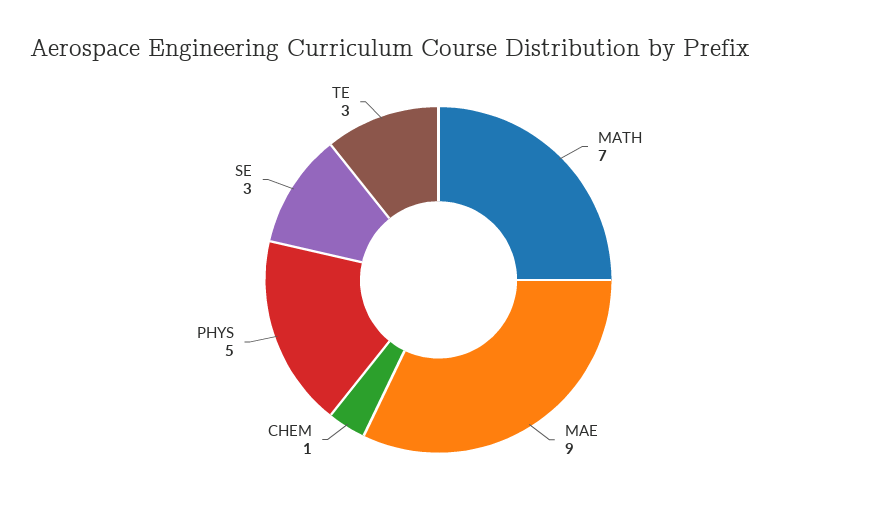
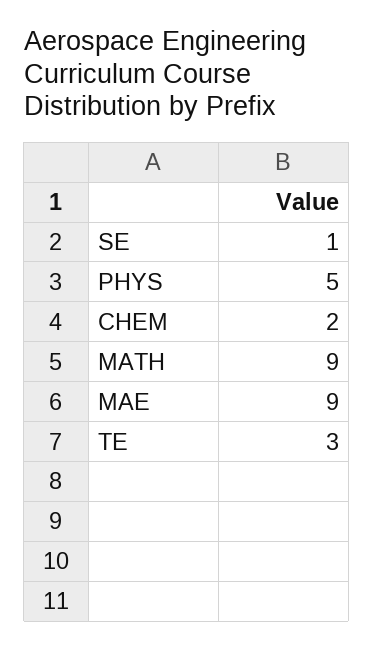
MATH: 7 -> 9
CHEM: 1 -> 2
SE: 3 -> 1

